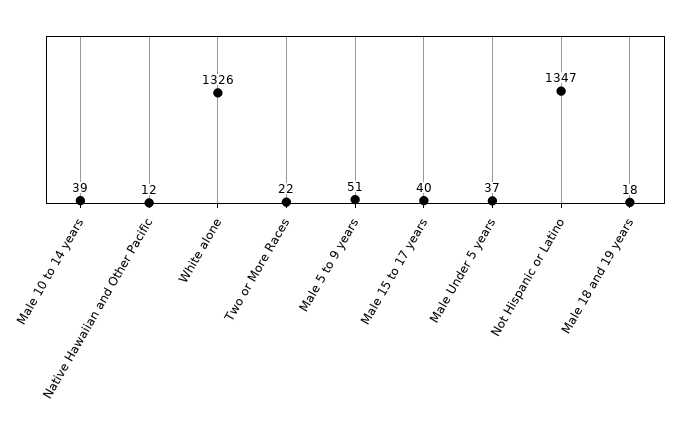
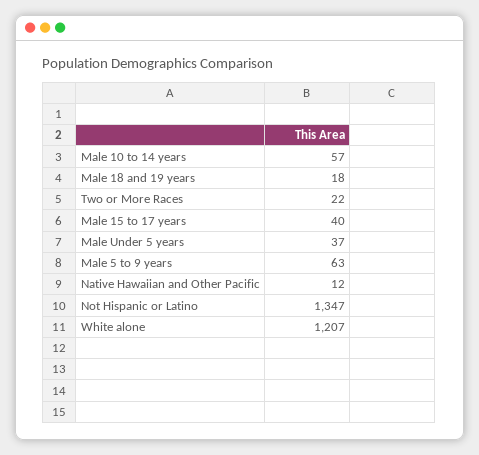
Male 10 to 14 years: 39 -> 57
White alone: 1326 -> 1207
Male 5 to 9 years: 51 -> 63

